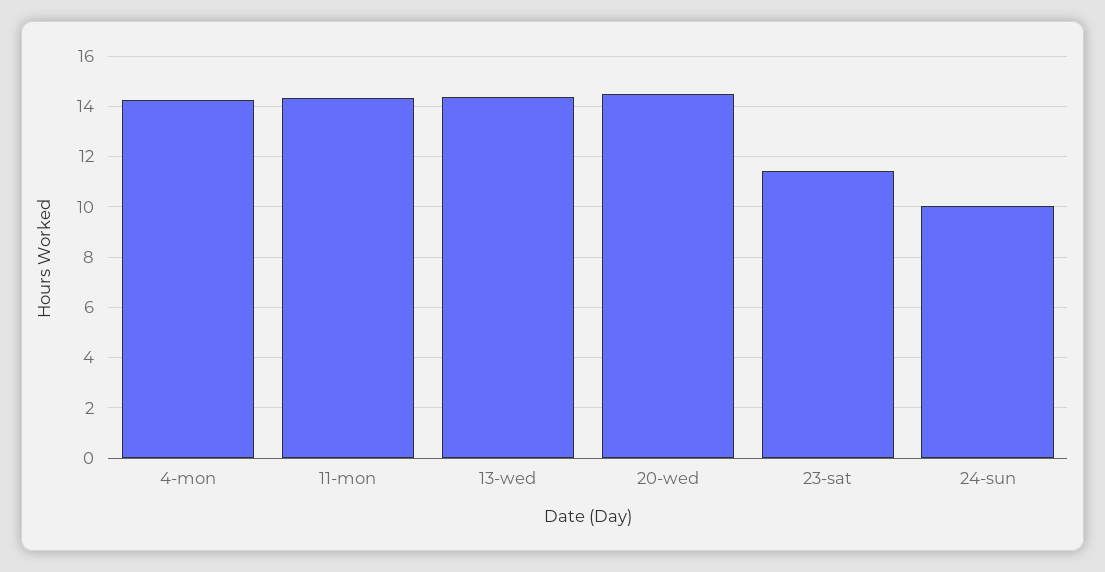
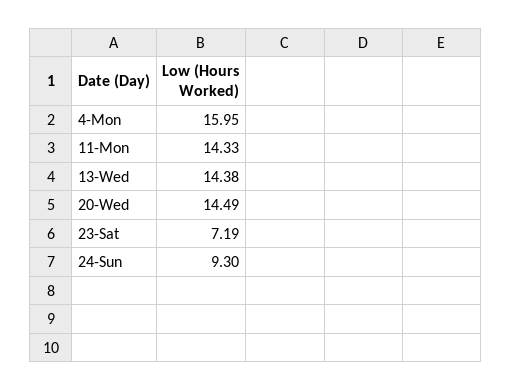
4-mon: 14.25 -> 15.95
23-sat: 11.5 -> 7.19
24-sun: 10 -> 9.3

